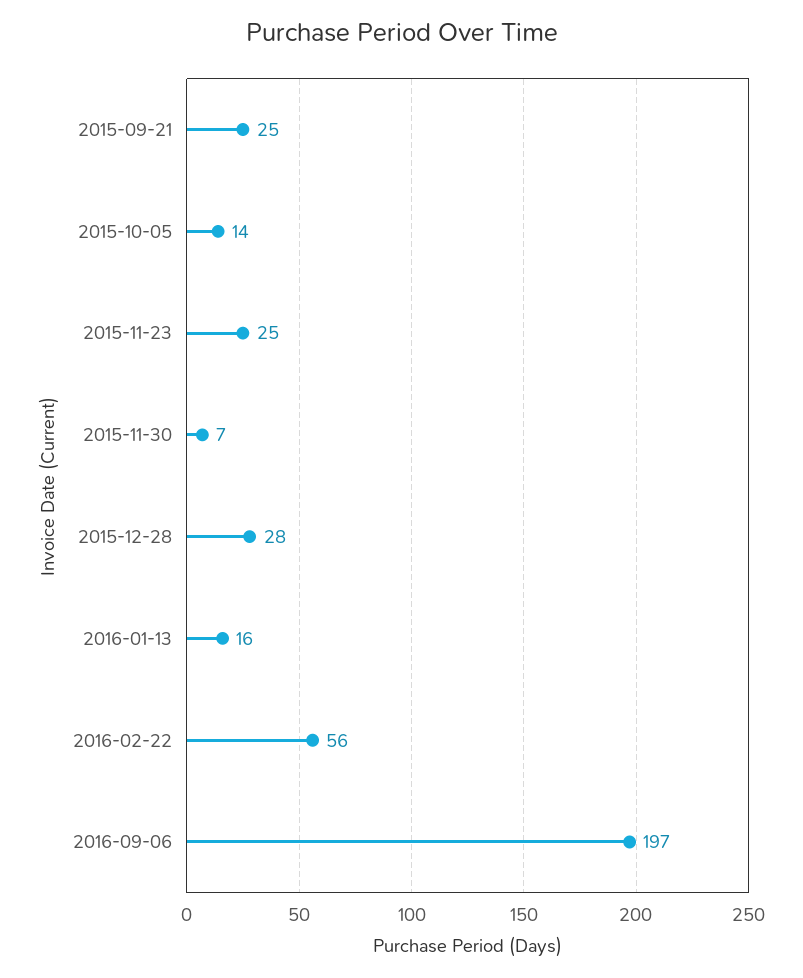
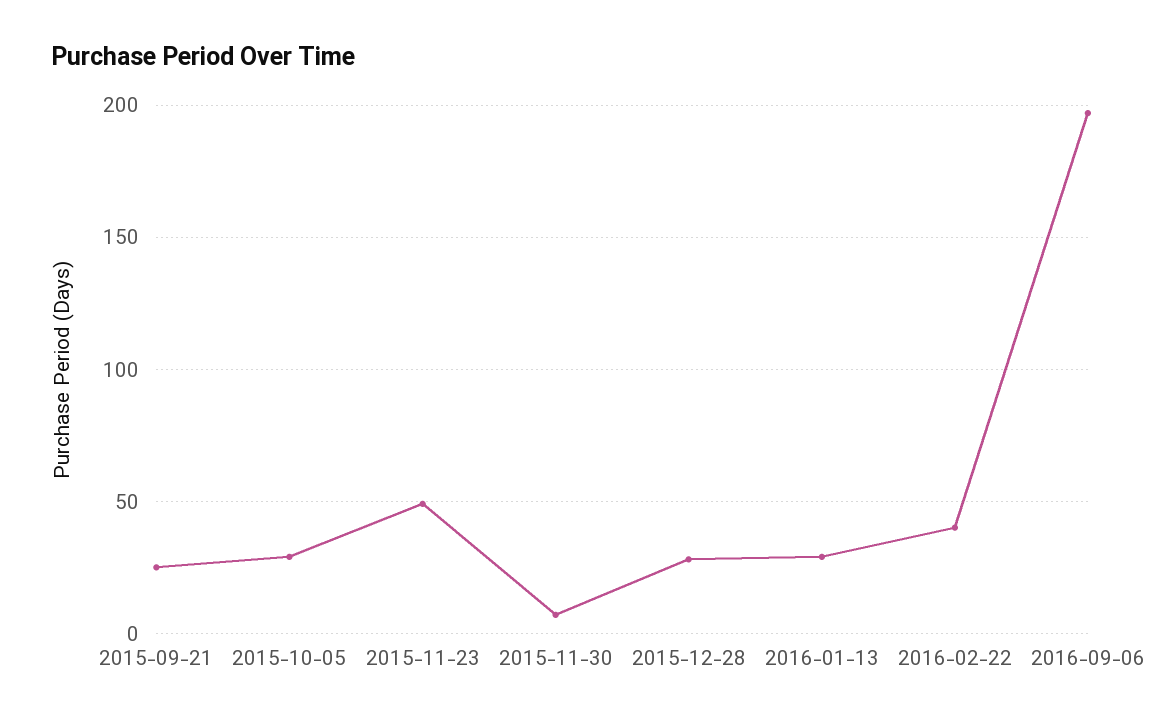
2015-10-05: 14 -> 30
2015-11-23: 25 -> 50
2016-01-13: 16 -> 30
2016-02-22: 56 -> 40

